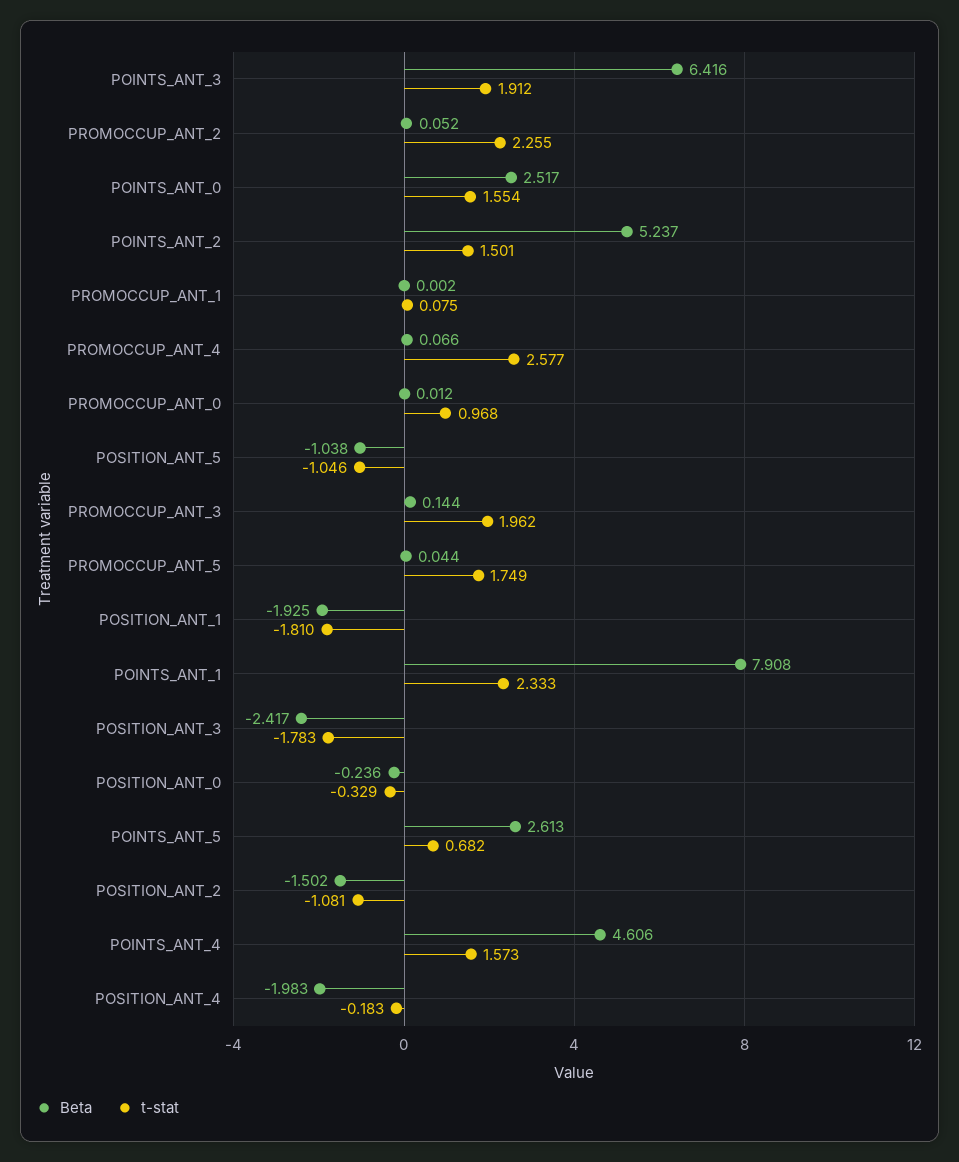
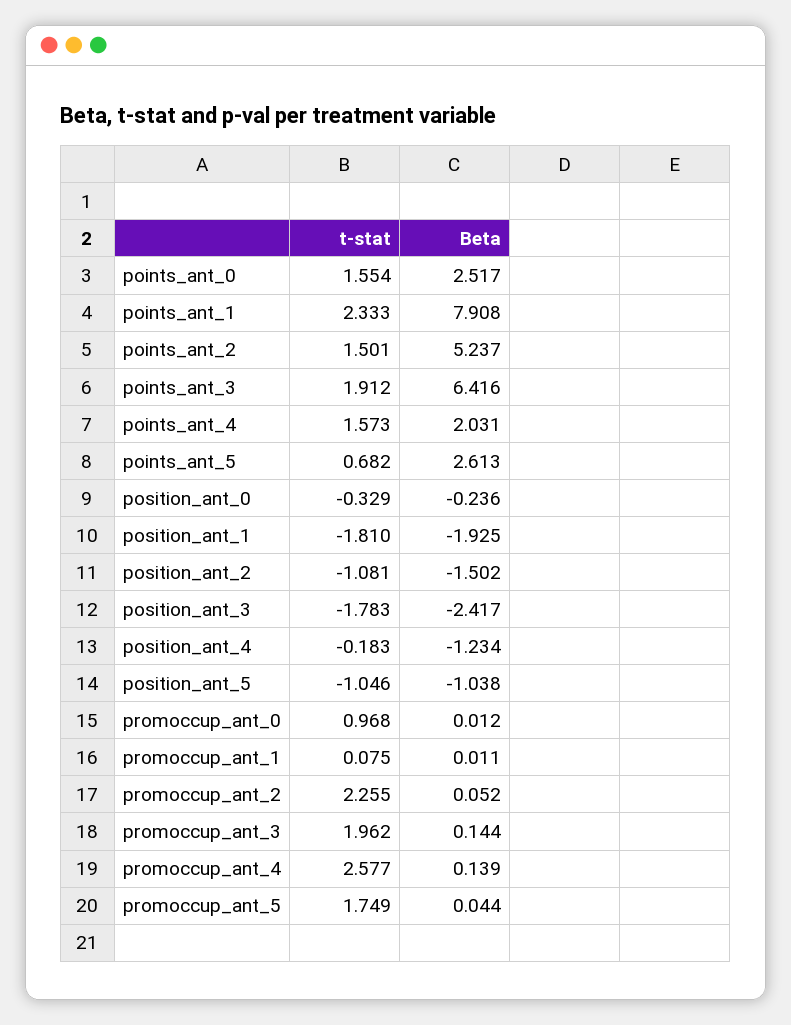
Beta, PROMOCCUP_ANT_1: 0.002 -> 0.011
Beta, PROMOCCUP_ANT_4: 0.066 -> 0.139
Beta, POINTS_ANT_4: 4.606 -> 2.031
Beta, POSITION_ANT_4: -1.983 -> -1.234

